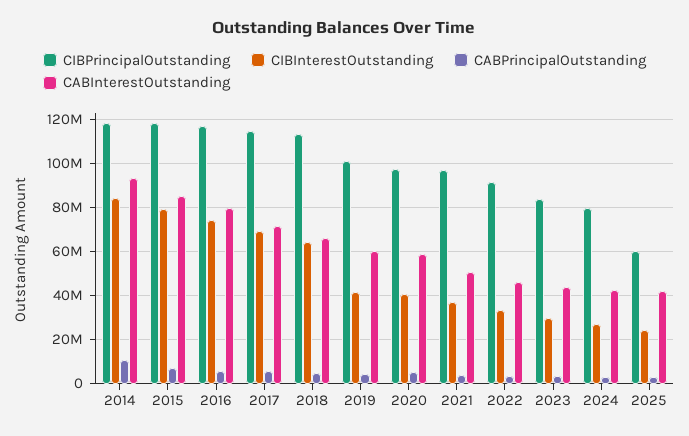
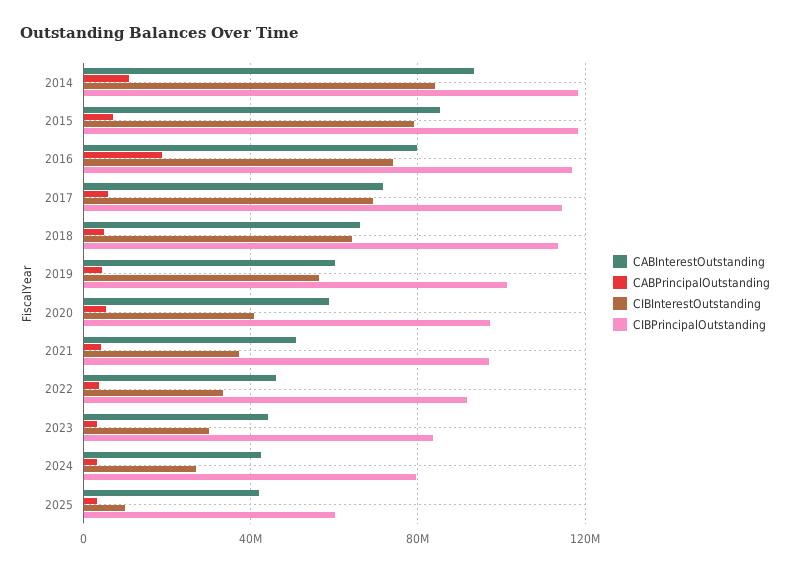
CABPrincipalOutstanding, 2016: 5000000 -> 20000000
CIBInterestOutstanding, 2019: 40000000 -> 55000000
CIBInterestOutstanding, 2025: 25000000 -> 10000000

